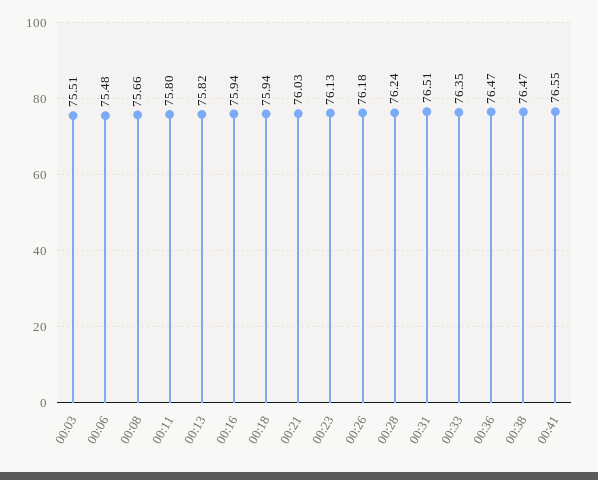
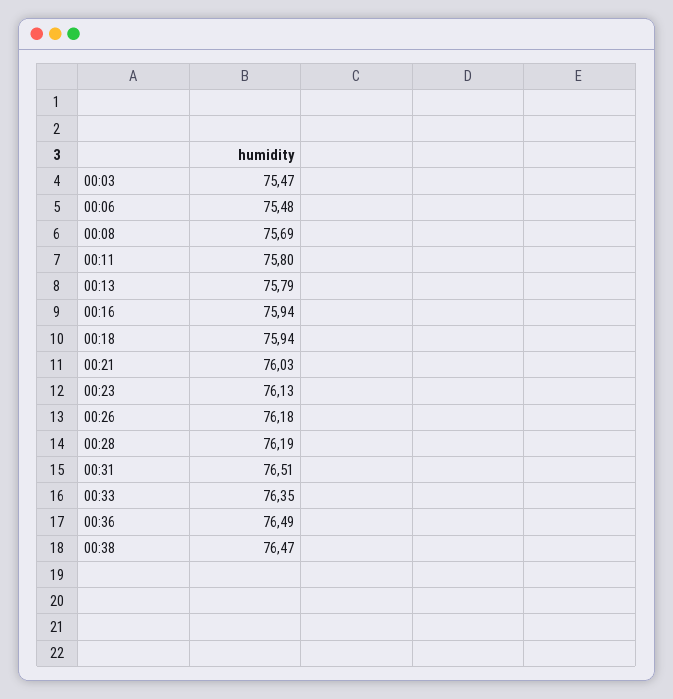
00:03: 75.51 -> 75.47
00:08: 75.66 -> 75.69
00:13: 75.82 -> 75.79
00:28: 76.24 -> 76.19
00:36: 76.47 -> 76.49
00:41: 76.55 -> none

